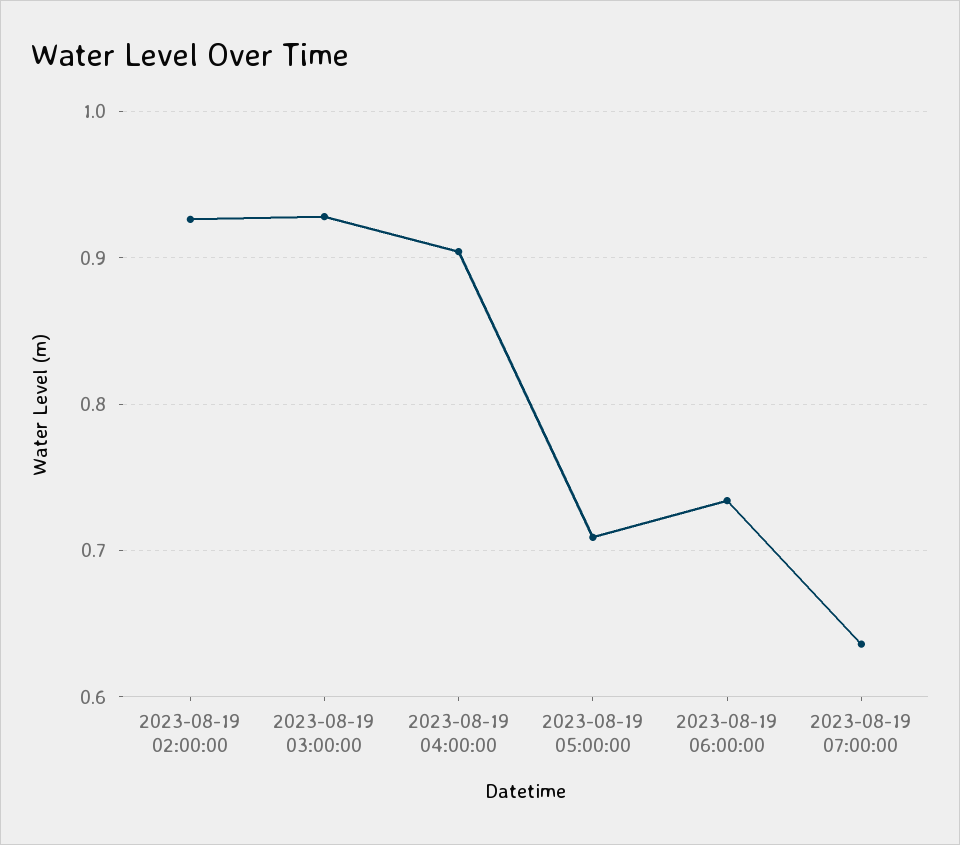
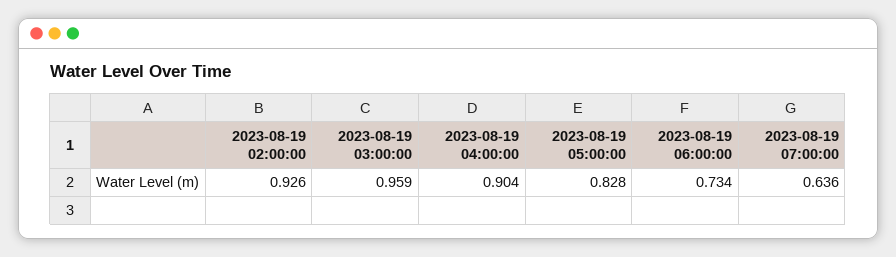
2023-08-19 03:00:00: 0.93 -> 0.959
2023-08-19 05:00:00: 0.71 -> 0.828

